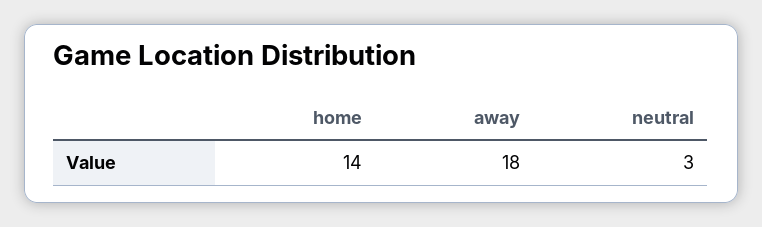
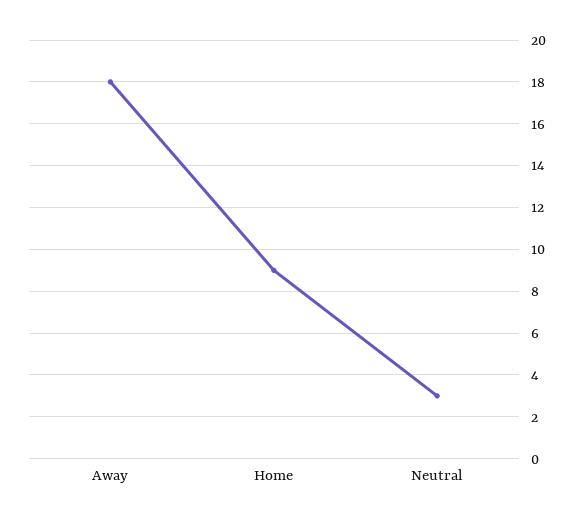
home: 14 -> 9

